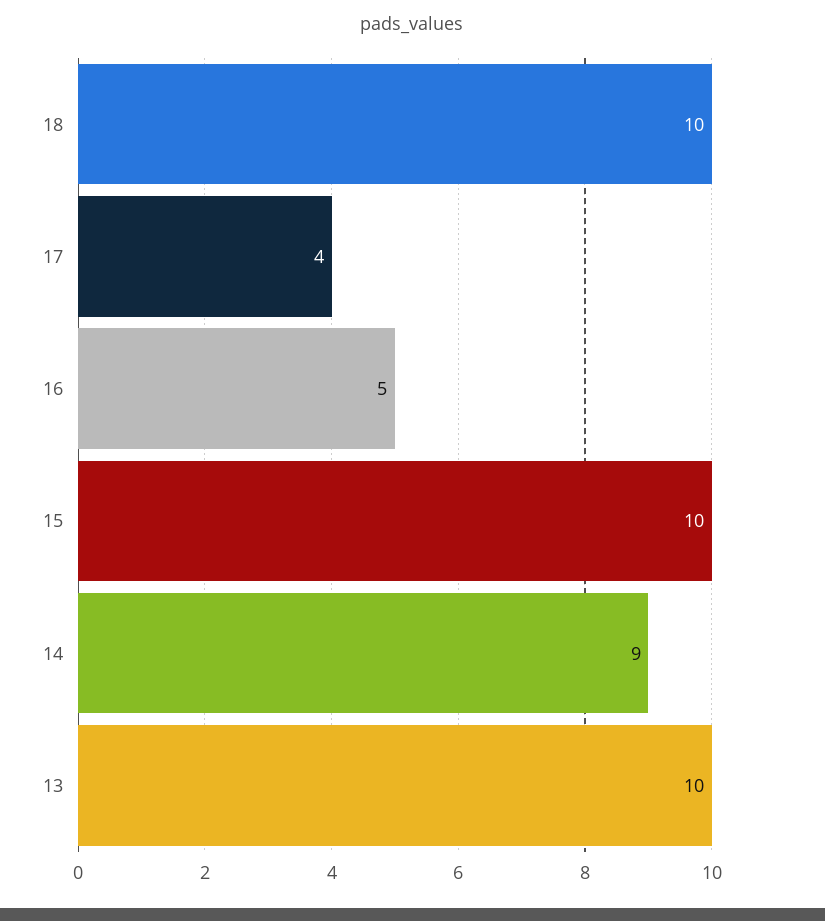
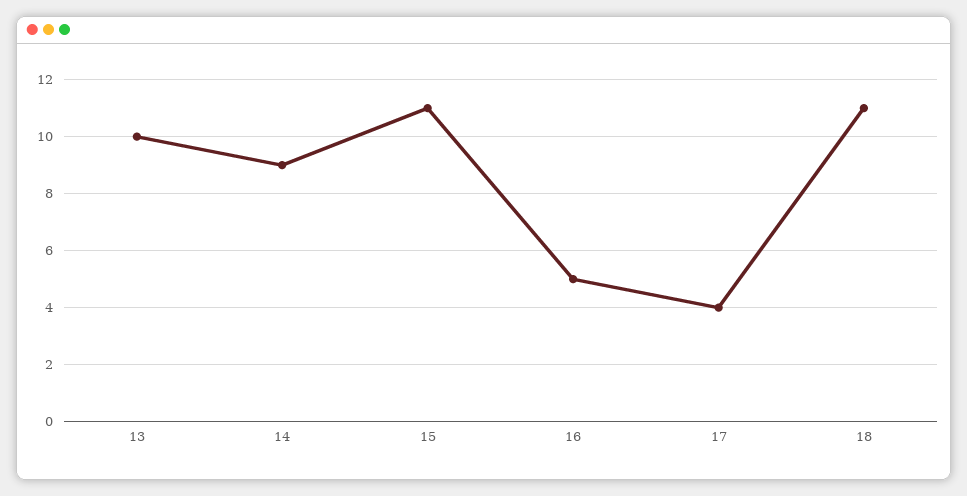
18: 10 -> 11
15: 10 -> 11

